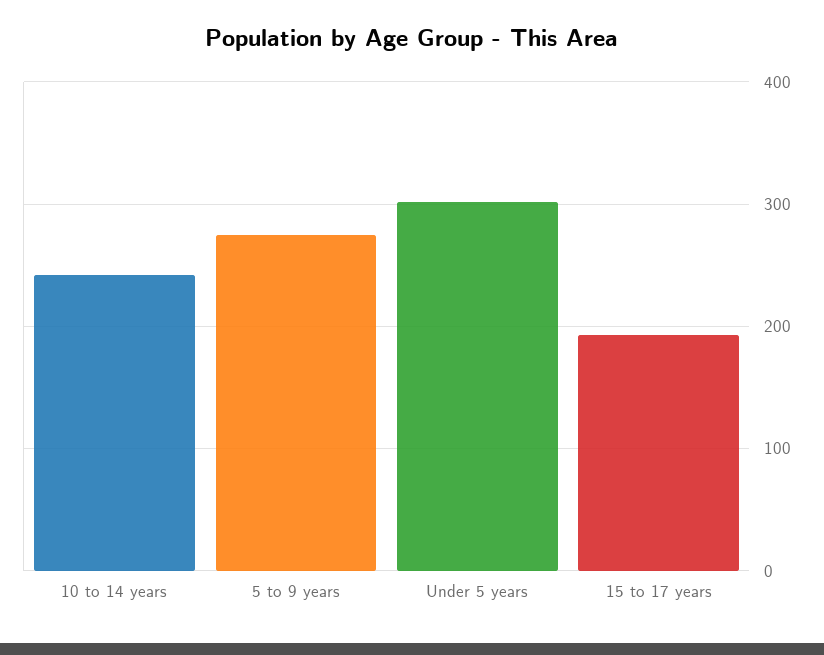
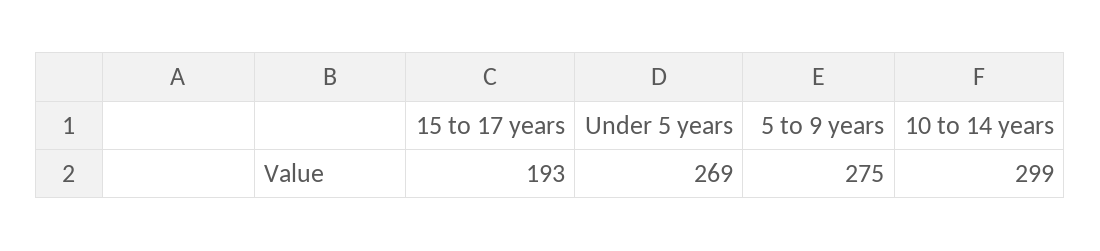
10 to 14 years: 240 -> 299
Under 5 years: 300 -> 269

